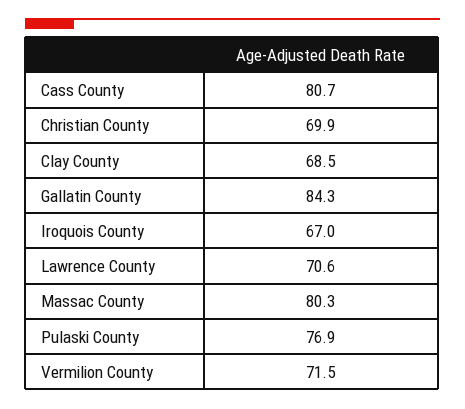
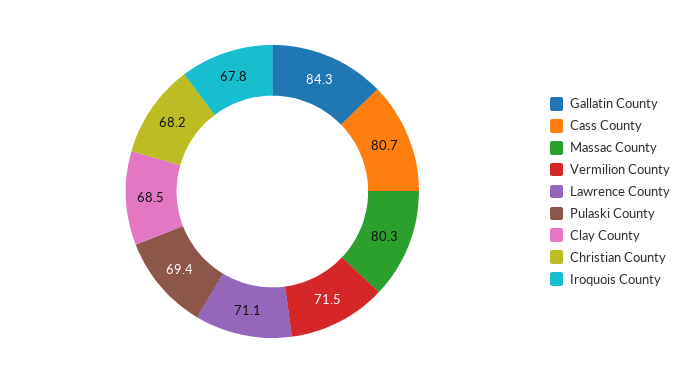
Christian County: 69.9 -> 68.2
Iroquois County: 67 -> 67.8
Lawrence County: 70.6 -> 71.1
Pulaski County: 76.9 -> 69.4

